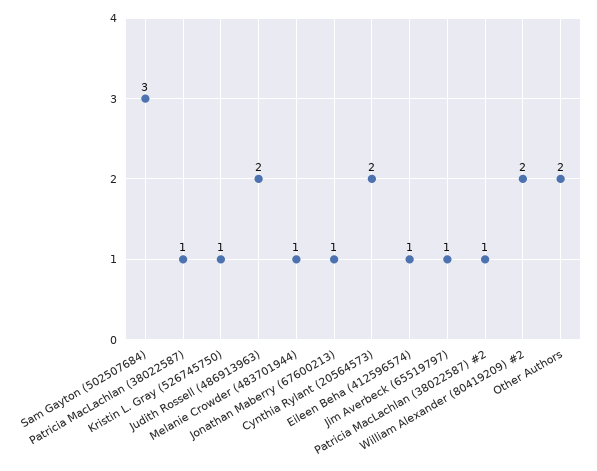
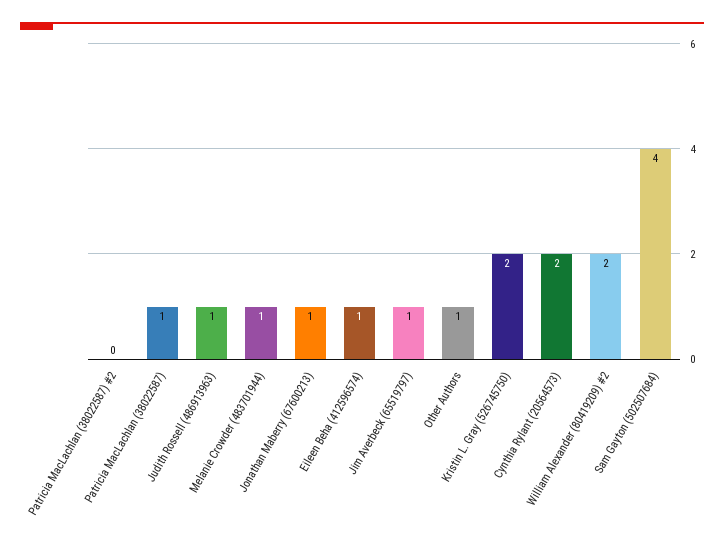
Sam Gayton (502507684): 3 -> 4
Kristin L. Gray (526745750): 1 -> 2
Judith Rossell (486913963): 2 -> 1
Patricia MacLachlan (38022587) #2: 1 -> 0
Other Authors: 2 -> 1

